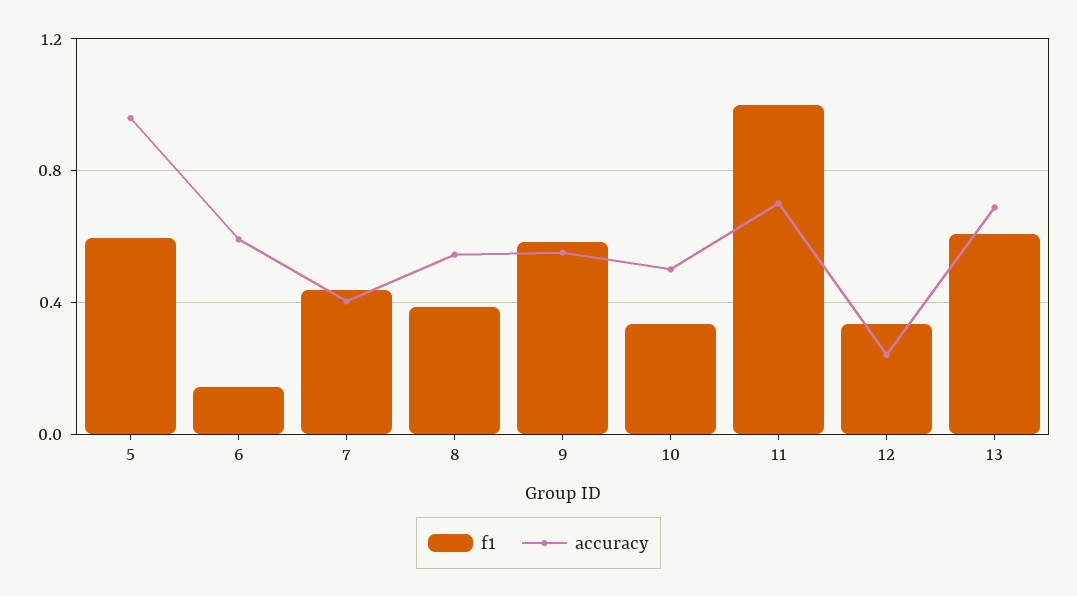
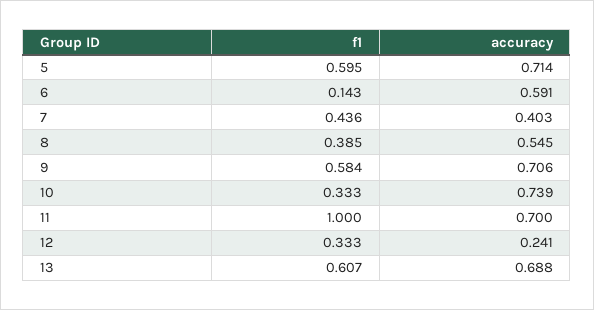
accuracy, 5: 0.95 -> 0.714
accuracy, 9: 0.55 -> 0.706
accuracy, 10: 0.5 -> 0.739

